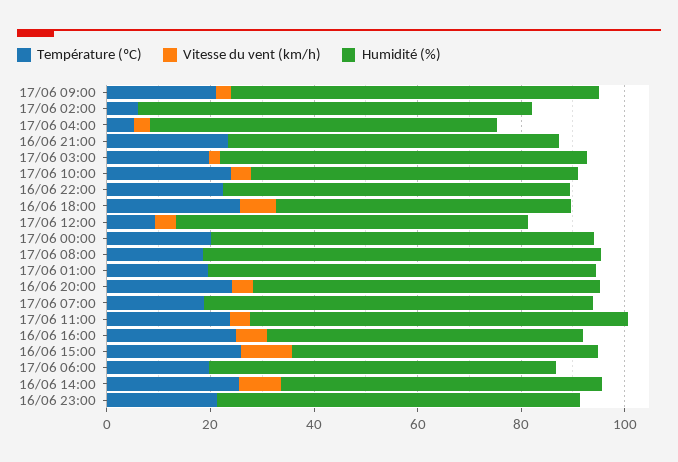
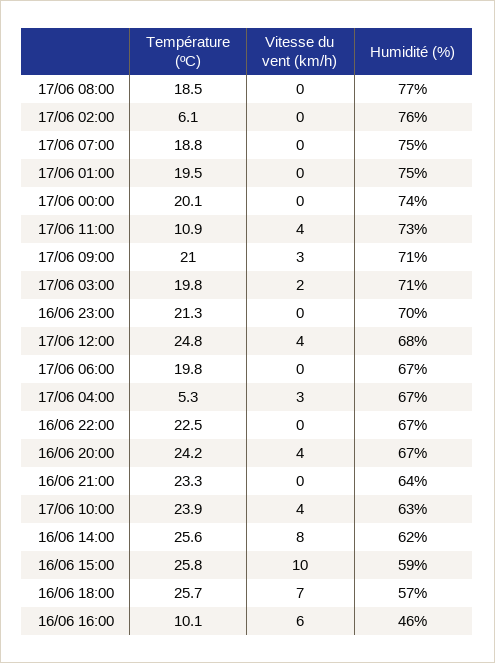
Température (ºC), 17/06 12:00: 10 -> 24.8
Température (ºC), 17/06 11:00: 25 -> 10.9
Température (ºC), 16/06 16:00: 25 -> 10.1
Humidité (%), 16/06 16:00: 60 -> 46

